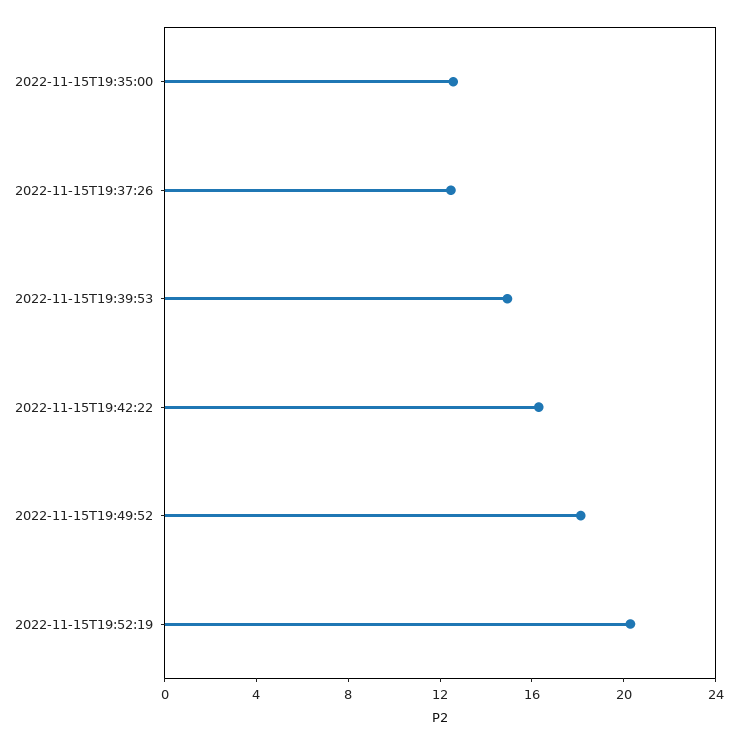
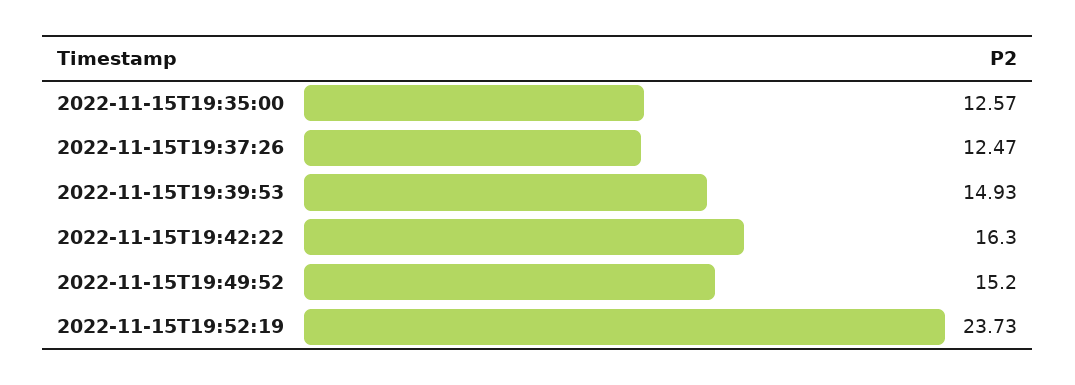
2022-11-15T19:49:52: 18 -> 15.2
2022-11-15T19:52:19: 20 -> 23.73

